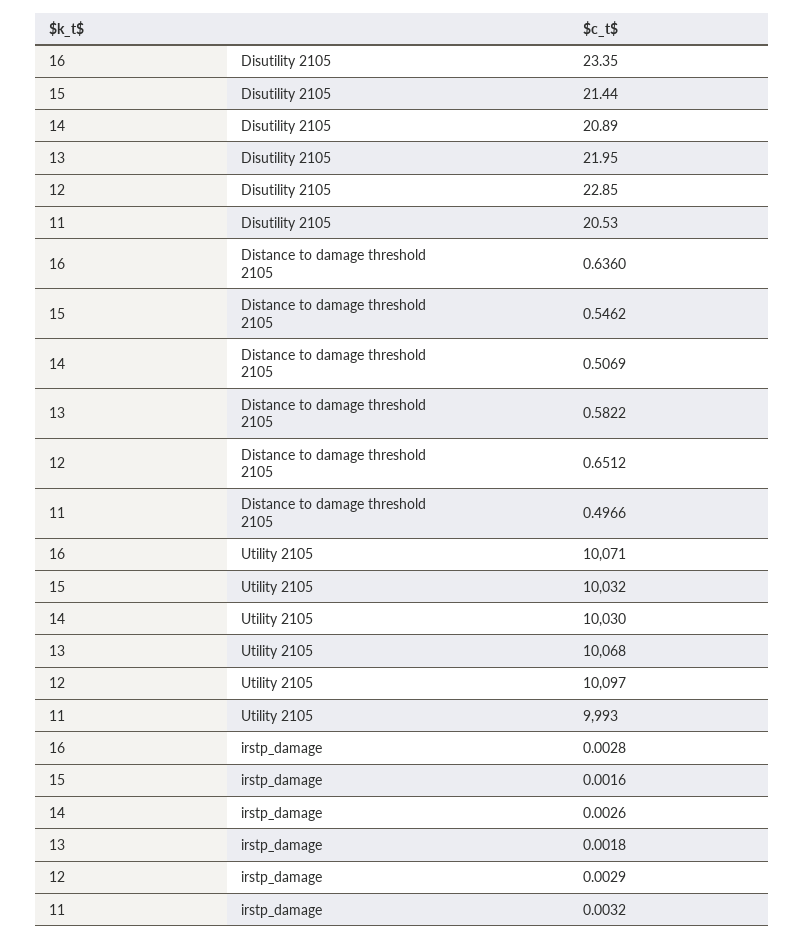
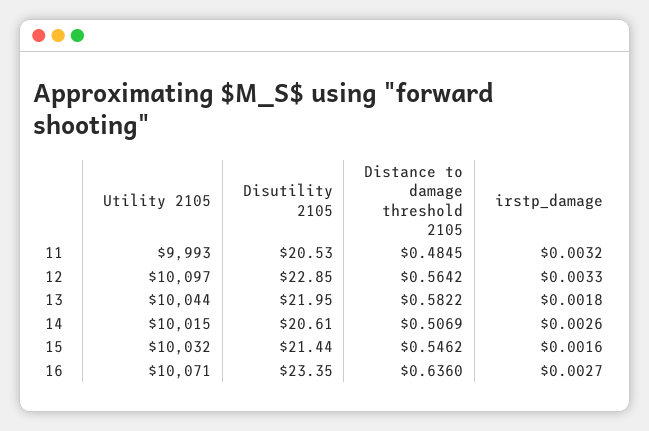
14, Disutility 2105: 20.89 -> 20.61
12, Distance to damage threshold 2105: 0.6512 -> 0.5642
11, Distance to damage threshold 2105: 0.4966 -> 0.4845
14, Utility 2105: 10030 -> 10015
13, Utility 2105: 10068 -> 10044
16, irstp_damage: 0.0028 -> 0.0027
12, irstp_damage: 0.0029 -> 0.0033

